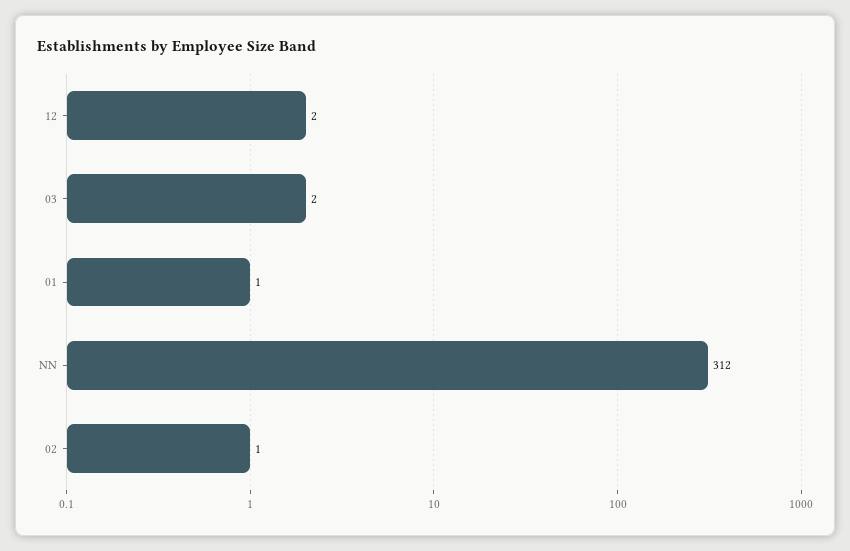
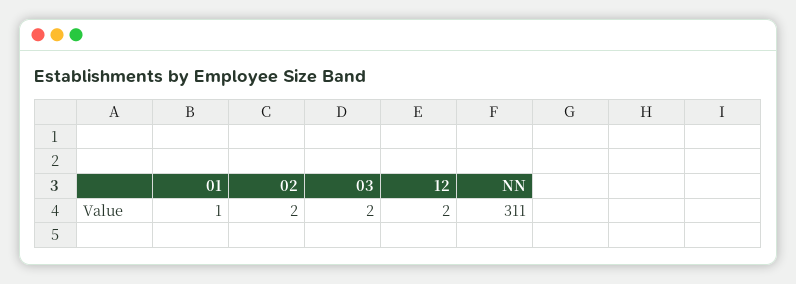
NN: 312 -> 311
02: 1 -> 2

